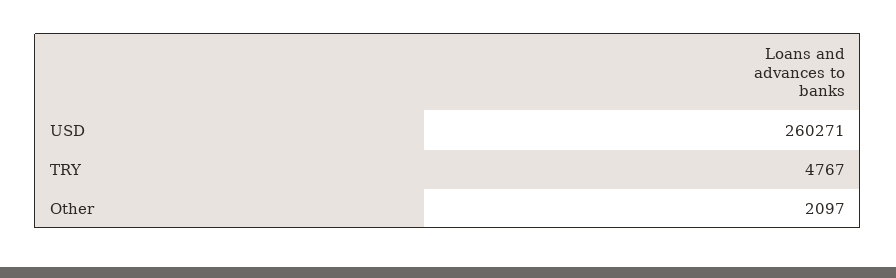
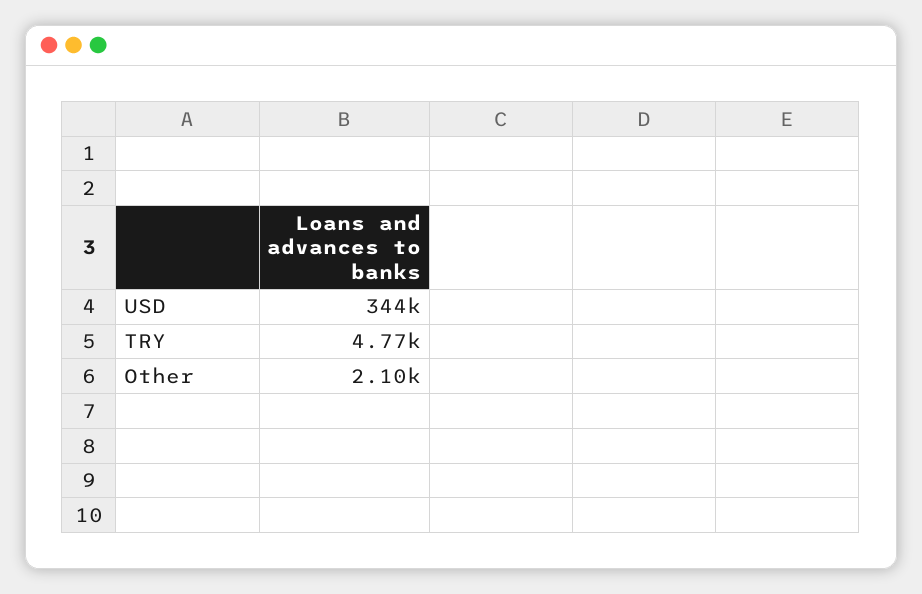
USD: 260271 -> 344000

